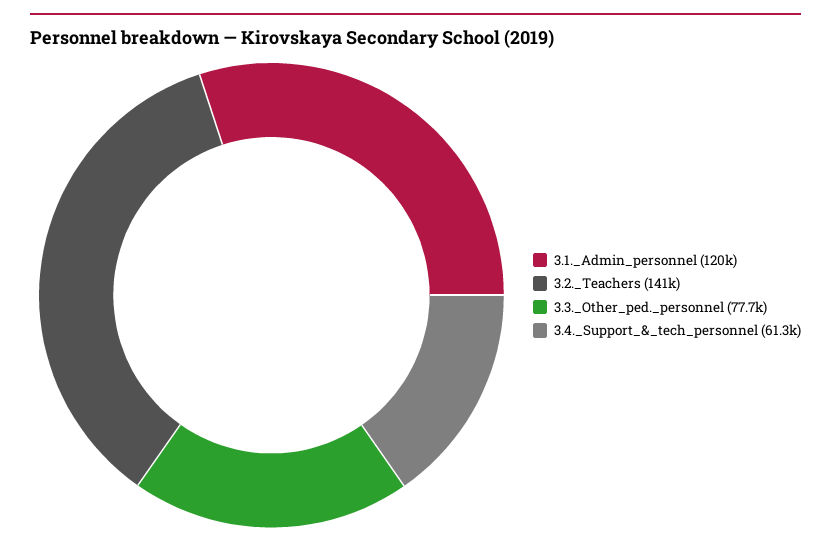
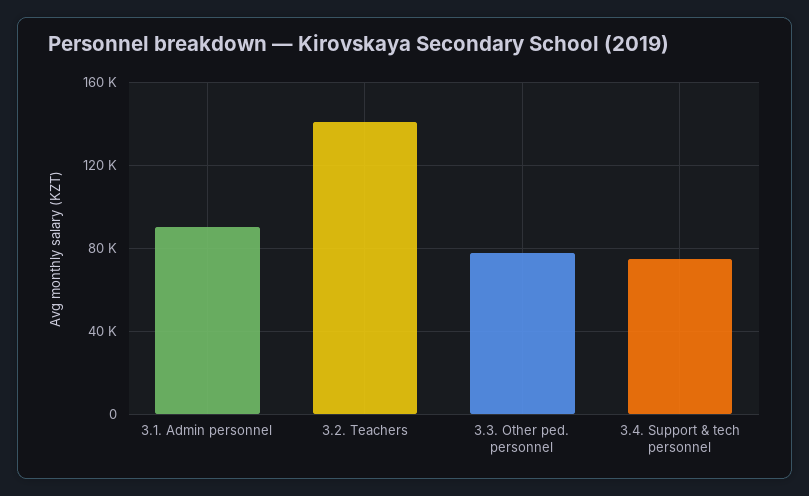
3.1._Admin_personnel: 120000 -> 90000
3.4._Support_&_tech_personnel: 61300 -> 75000

